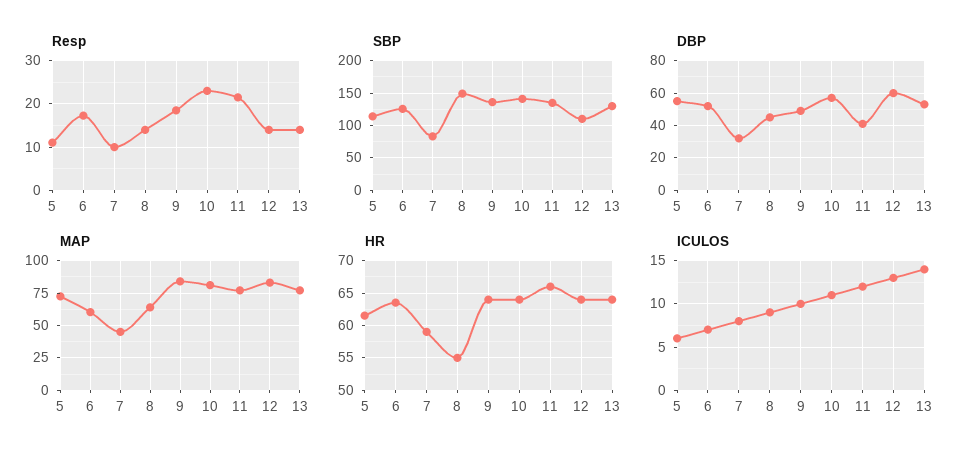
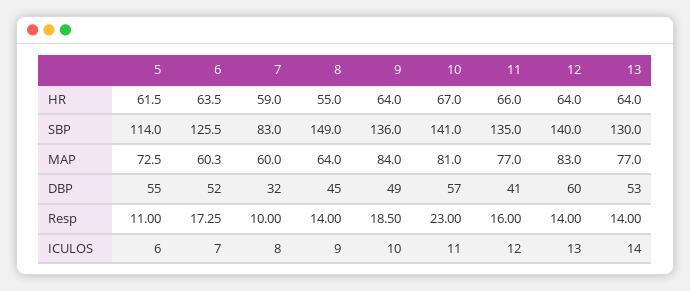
Resp, 11: 22 -> 16
SBP, 12: 110 -> 140
MAP, 7: 45 -> 60
HR, 10: 64 -> 67

